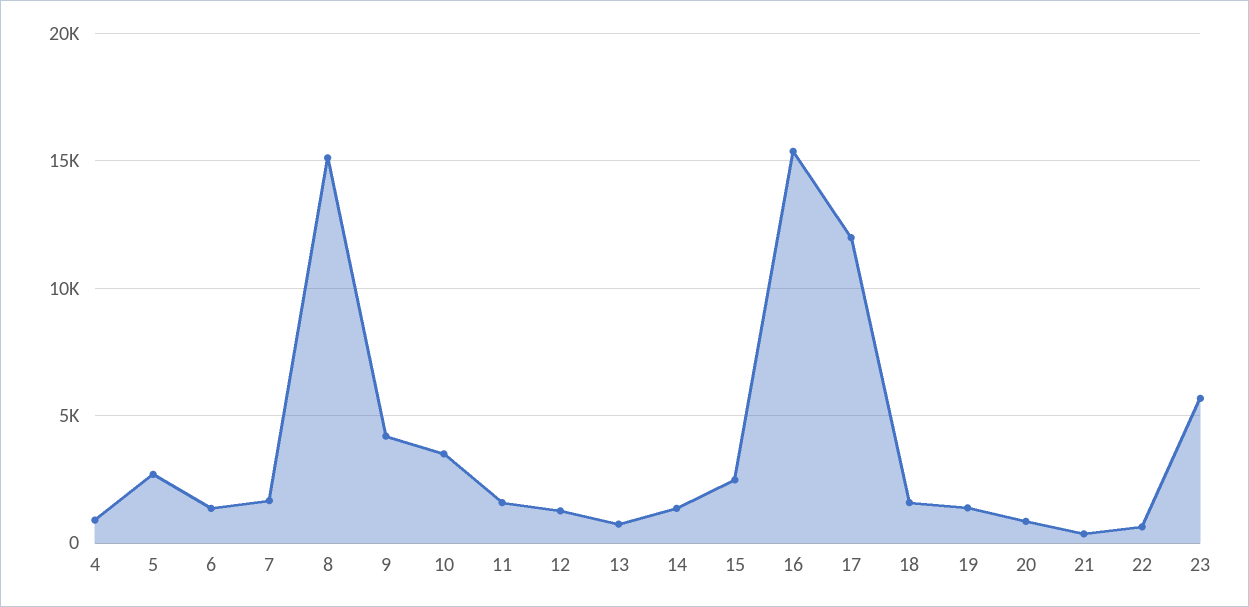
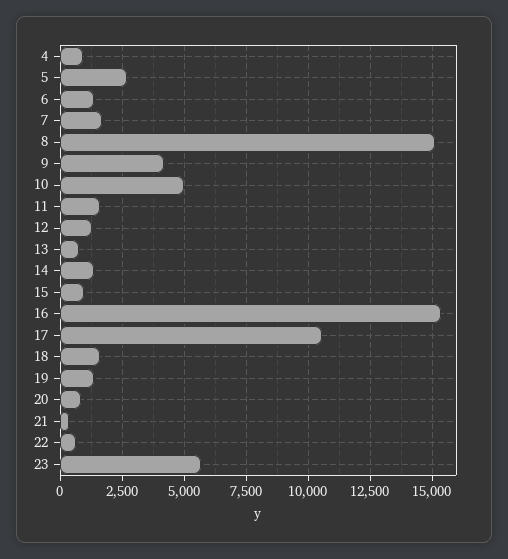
10: 3500 -> 5000
15: 2500 -> 1000
17: 12000 -> 10500

